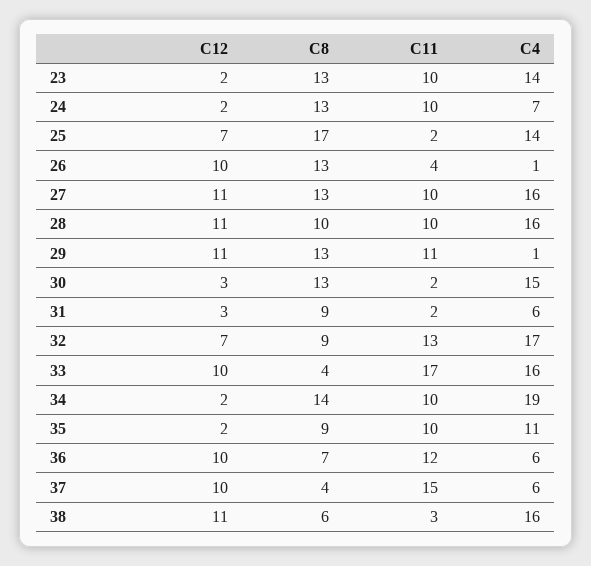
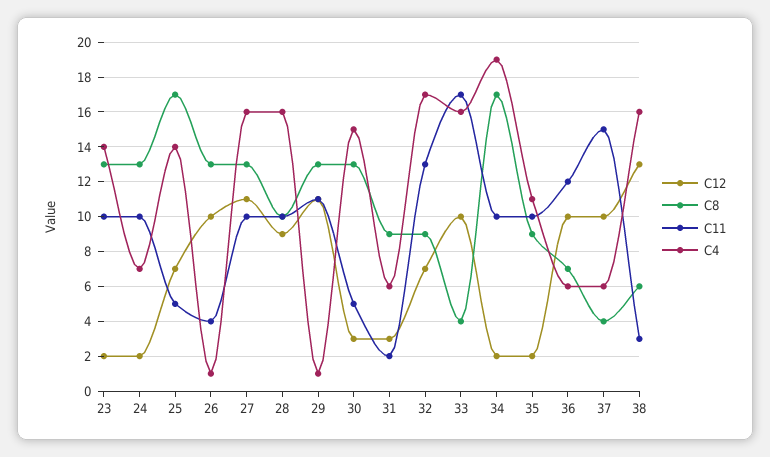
C11, 25: 2 -> 5
C12, 28: 11 -> 9
C11, 30: 2 -> 5
C8, 34: 14 -> 17
C12, 38: 11 -> 13

